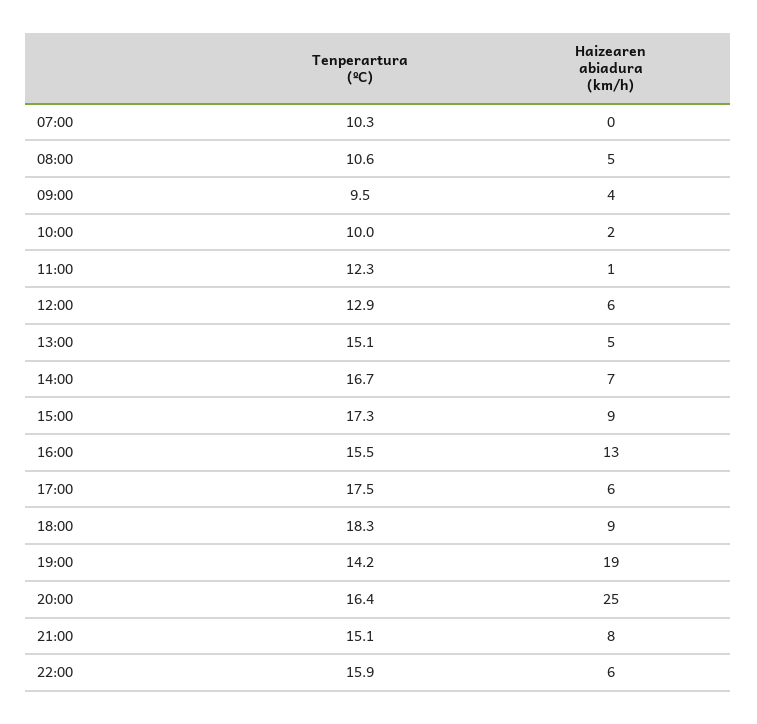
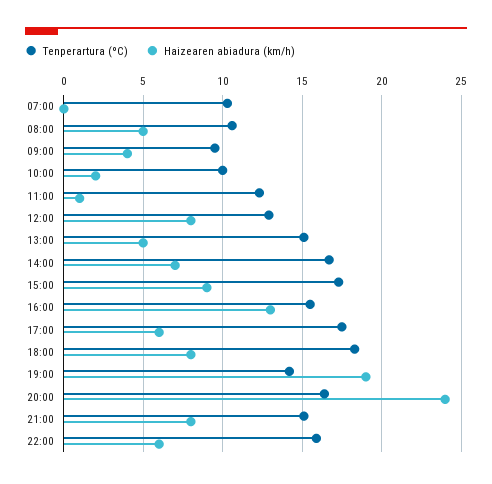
Haizearen abiadura (km/h), 12:00: 6 -> 8
Haizearen abiadura (km/h), 18:00: 9 -> 8
Haizearen abiadura (km/h), 20:00: 25 -> 24

